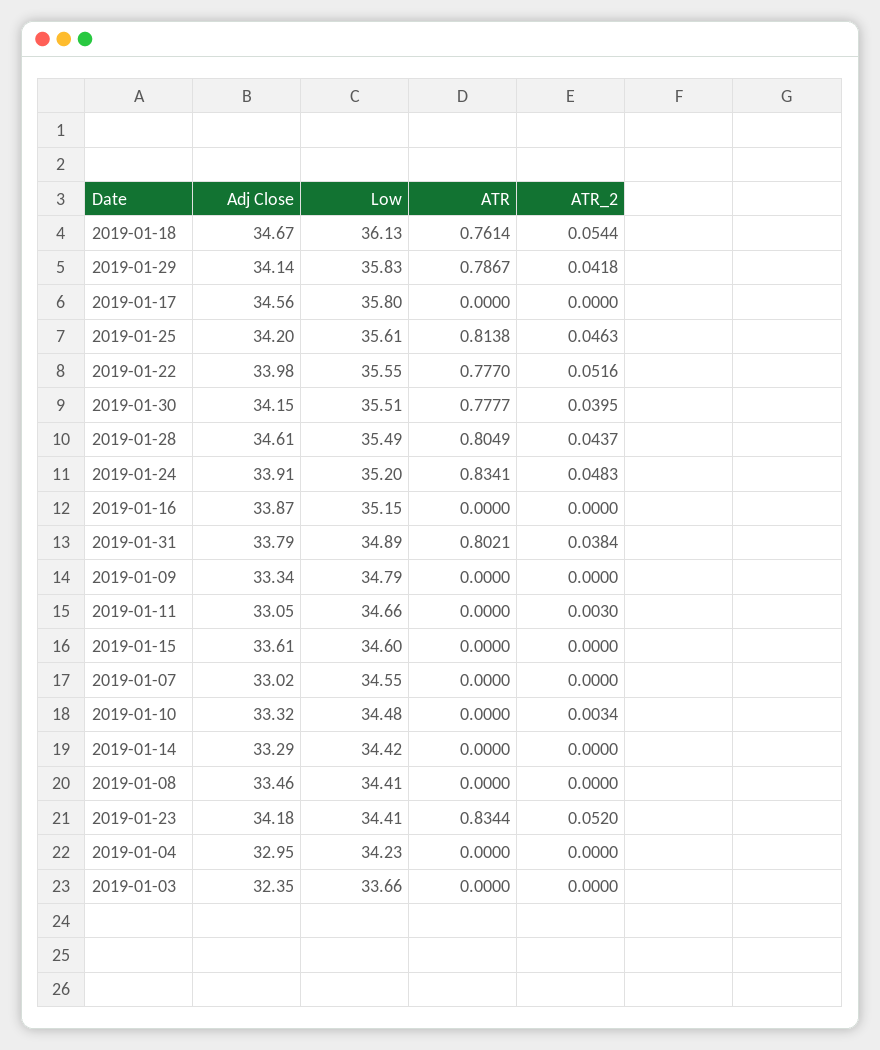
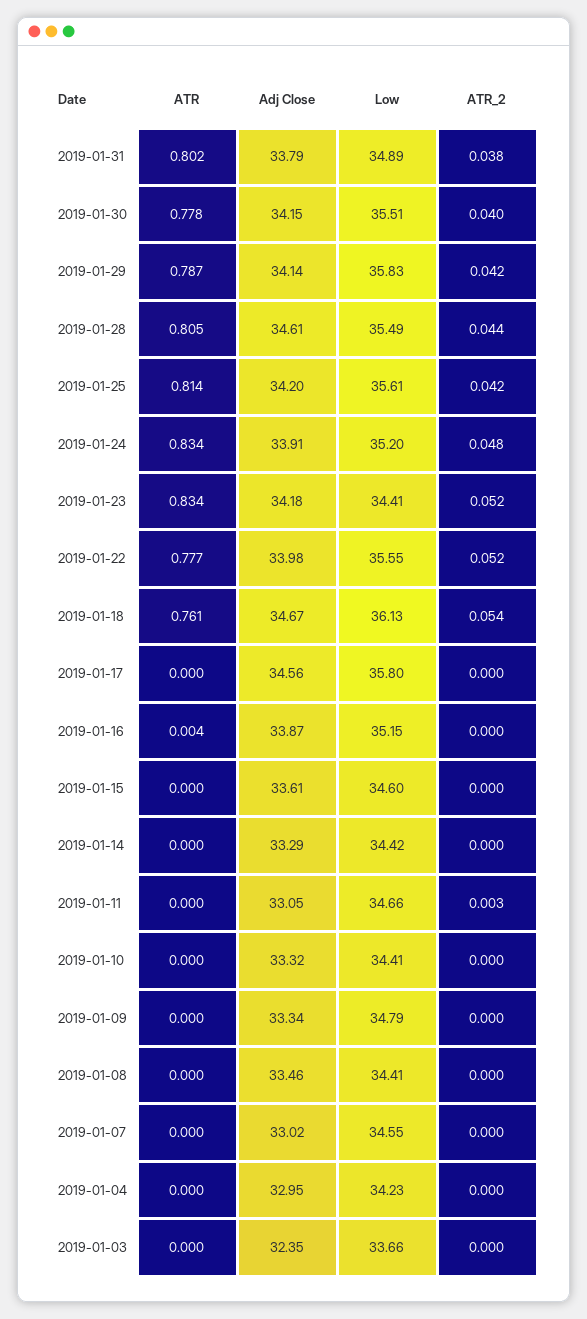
ATR_2, 2019-01-25: 0.0463 -> 0.042
ATR, 2019-01-16: 0 -> 0.004
Low, 2019-01-10: 34.48 -> 34.41
ATR_2, 2019-01-10: 0.0034 -> 0

